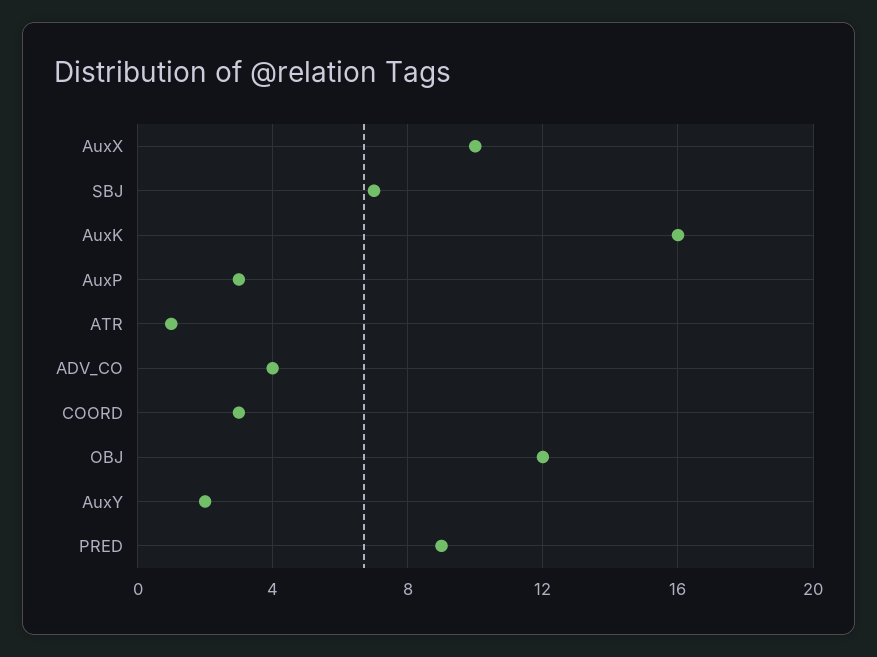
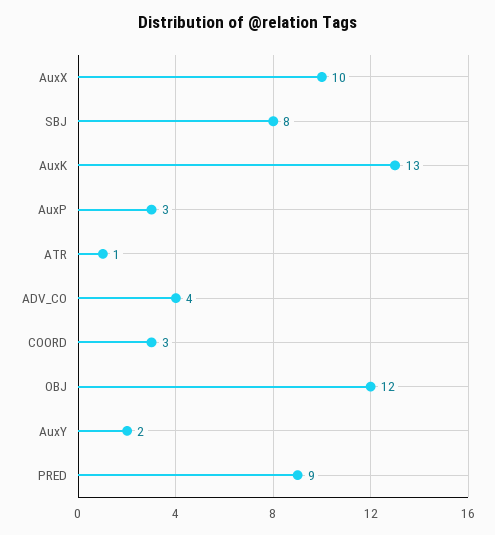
SBJ: 7 -> 8
AuxK: 16 -> 13

